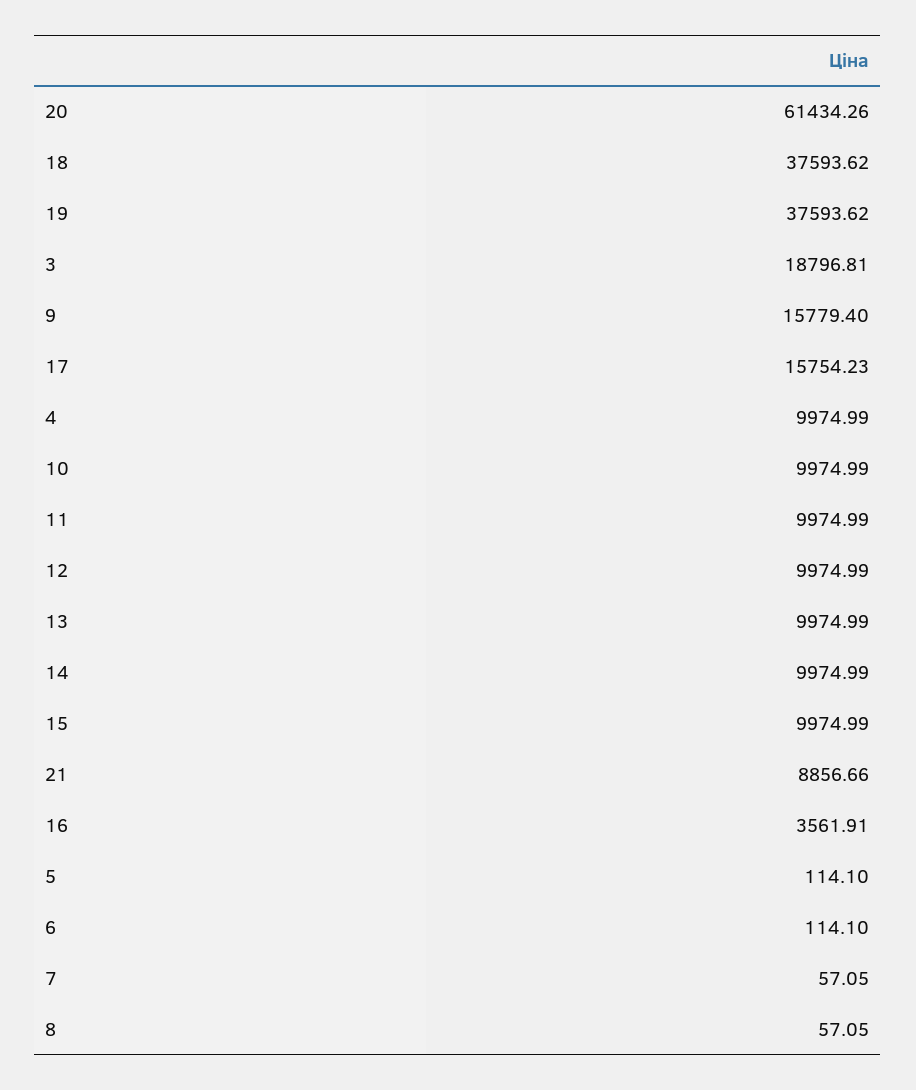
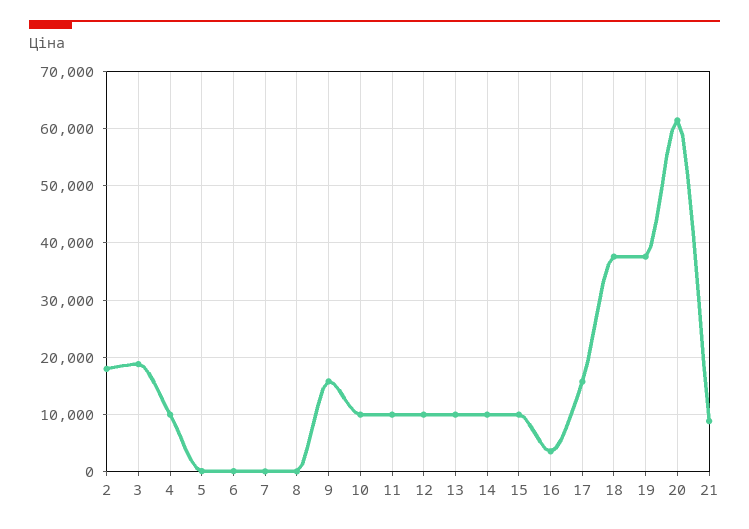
2: none -> 18000

